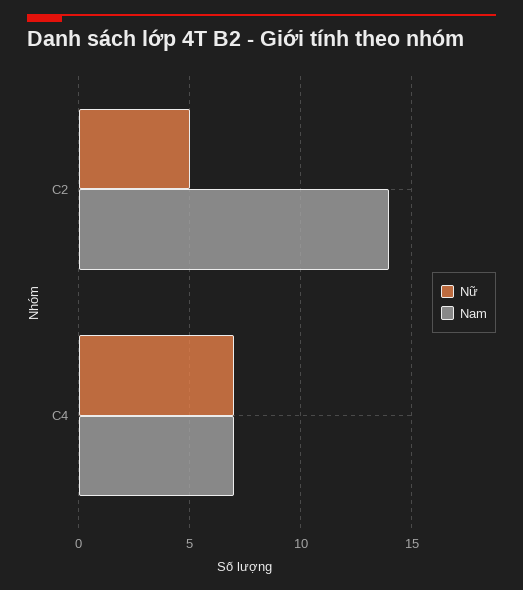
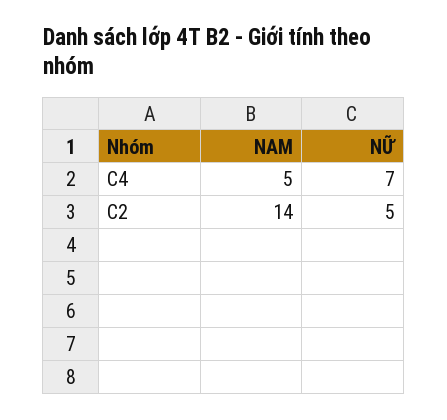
Nam, C4: 7 -> 5

